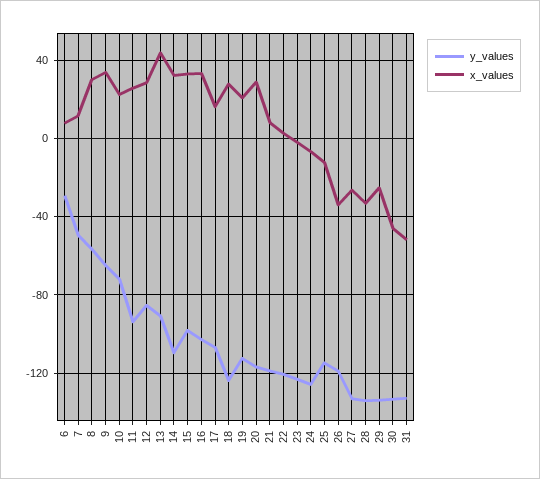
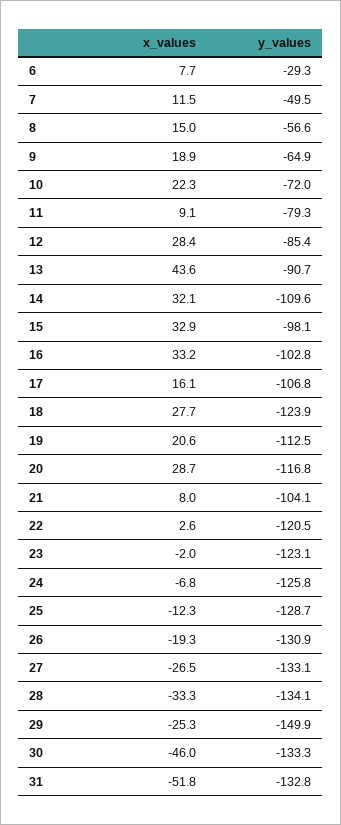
x_values, 8: 30 -> 15
x_values, 9: 35 -> 18.9
y_values, 11: -95 -> -79.3
x_values, 11: 25 -> 9.1
y_values, 21: -120 -> -104.1
y_values, 25: -115 -> -128.7
y_values, 26: -120 -> -130.9
x_values, 26: -35 -> -19.3
y_values, 29: -135 -> -149.9

